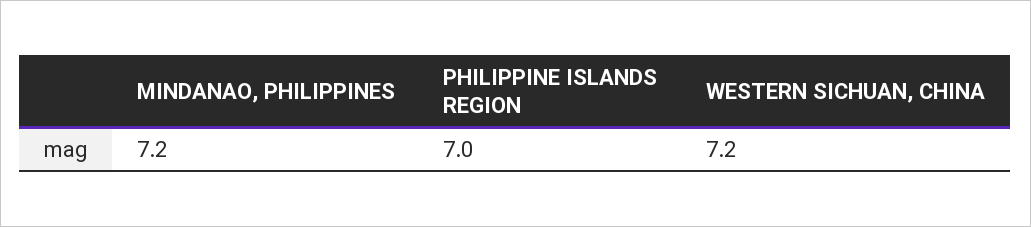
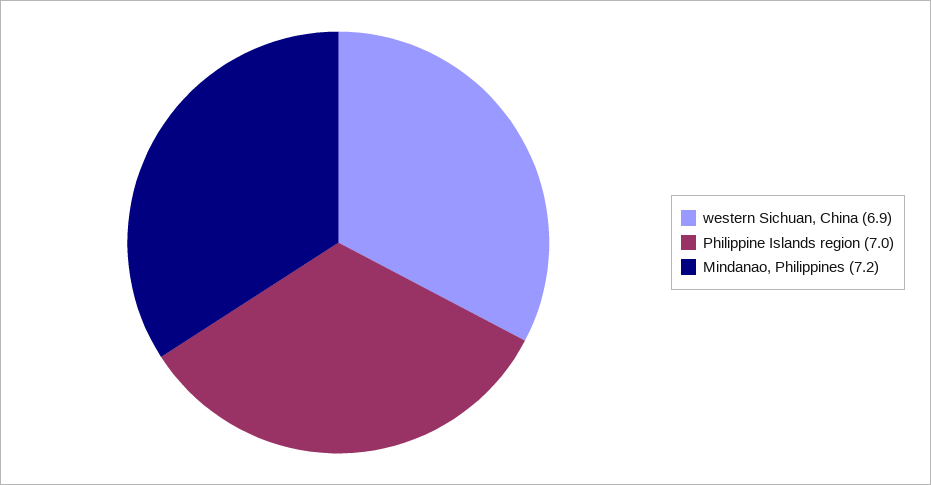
WESTERN SICHUAN, CHINA: 7.2 -> 6.9

